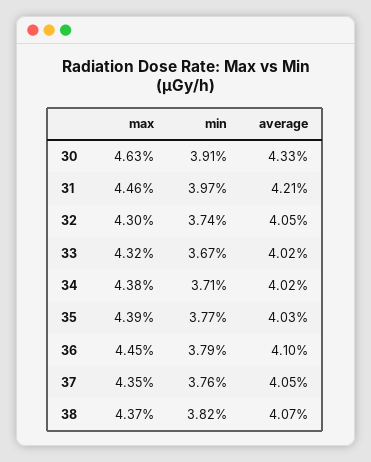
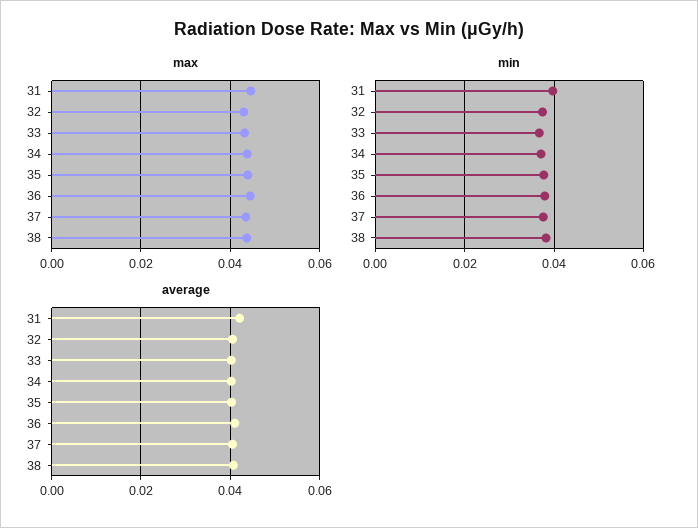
max, 30: 0.0463 -> none
min, 30: 0.0391 -> none
average, 30: 0.0433 -> none

